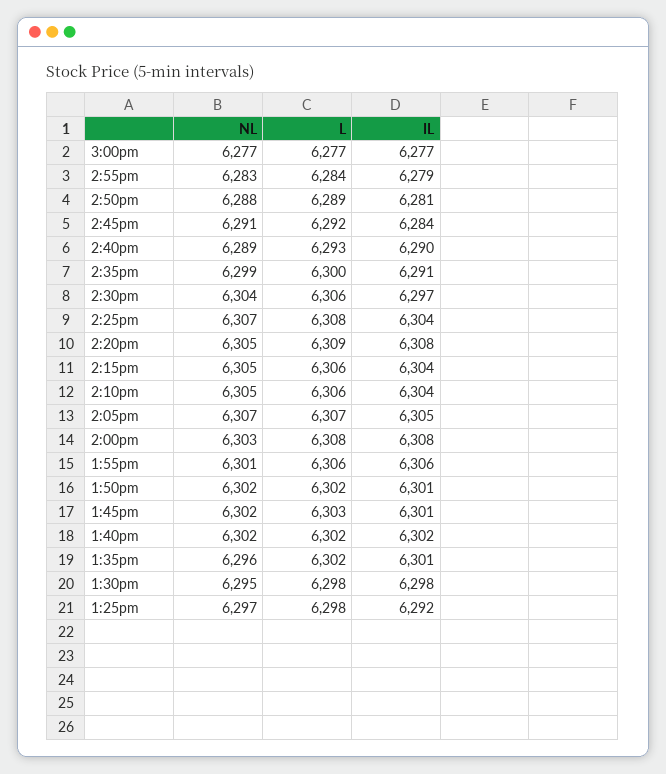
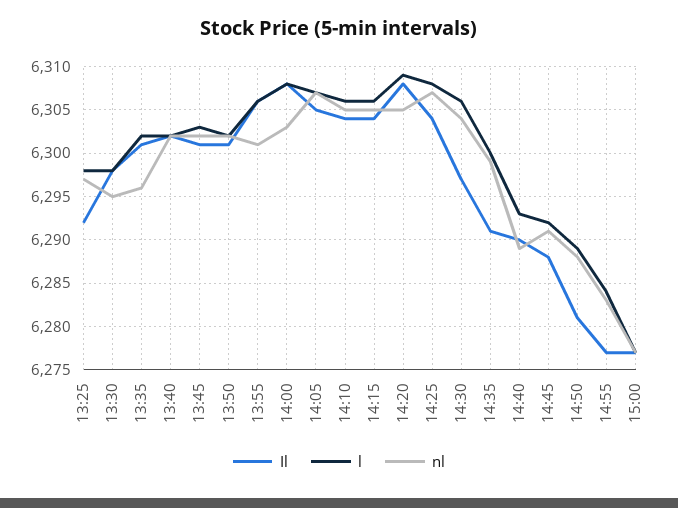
IL, 2:55pm: 6279 -> 6277
IL, 2:45pm: 6284 -> 6288

